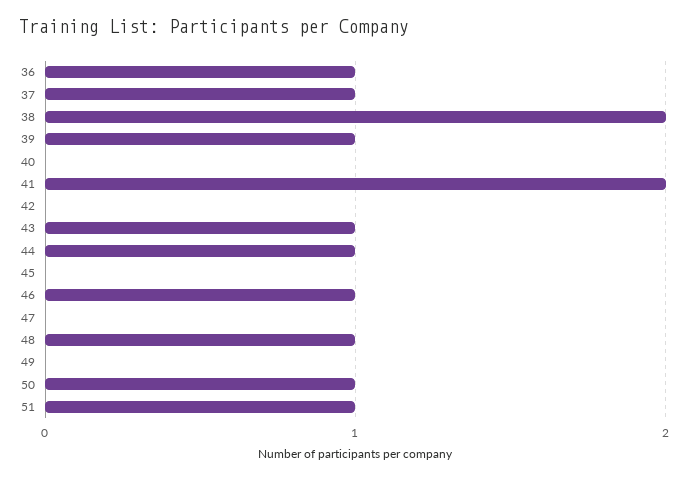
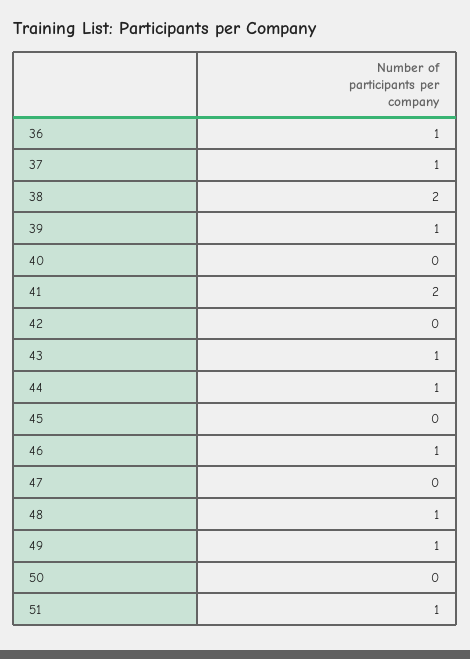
49: 0 -> 1
50: 1 -> 0

